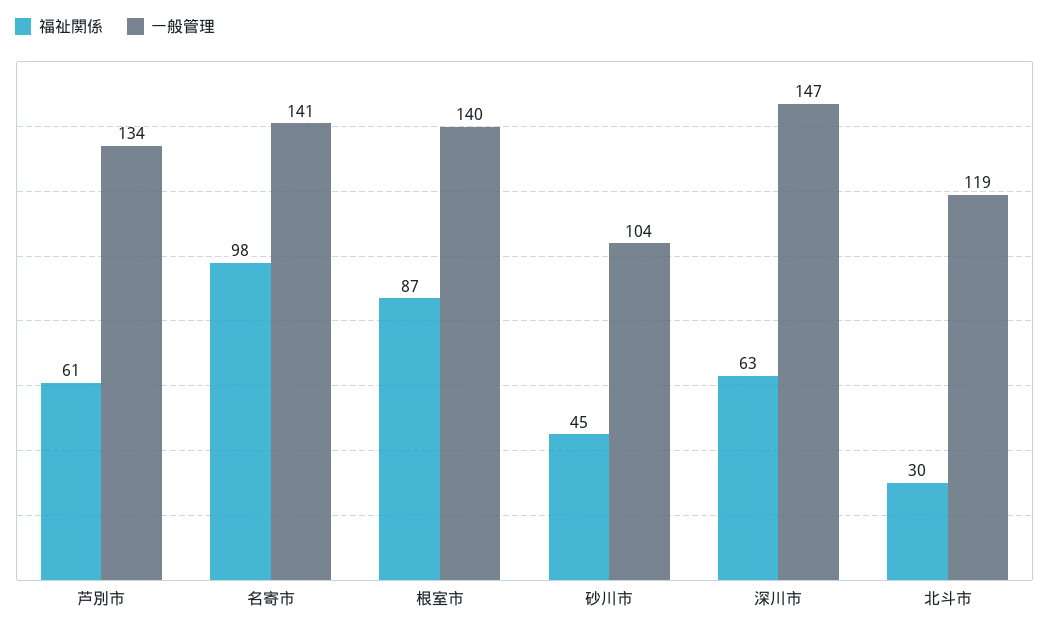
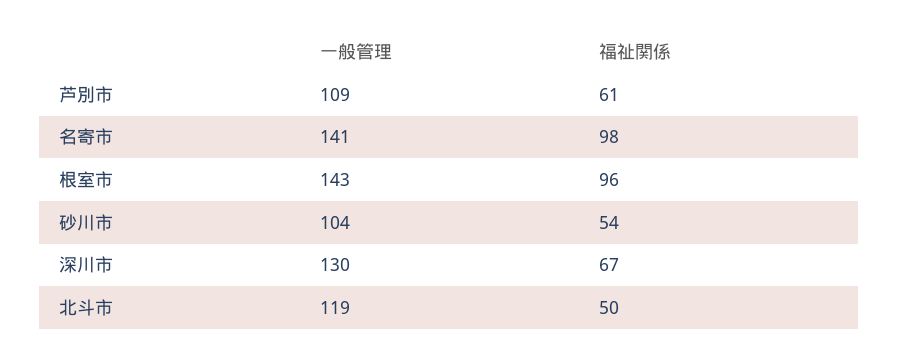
一般管理, 芦別市: 134 -> 109
福祉関係, 根室市: 87 -> 96
一般管理, 根室市: 140 -> 143
福祉関係, 砂川市: 45 -> 54
福祉関係, 深川市: 63 -> 67
一般管理, 深川市: 147 -> 130
福祉関係, 北斗市: 30 -> 50

